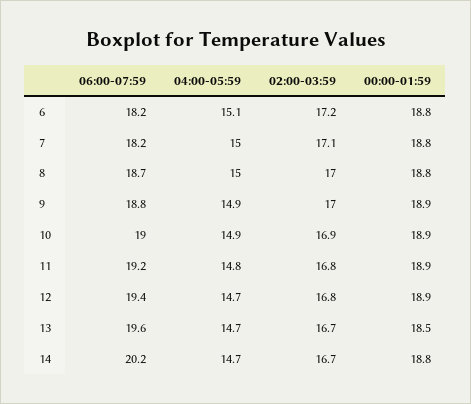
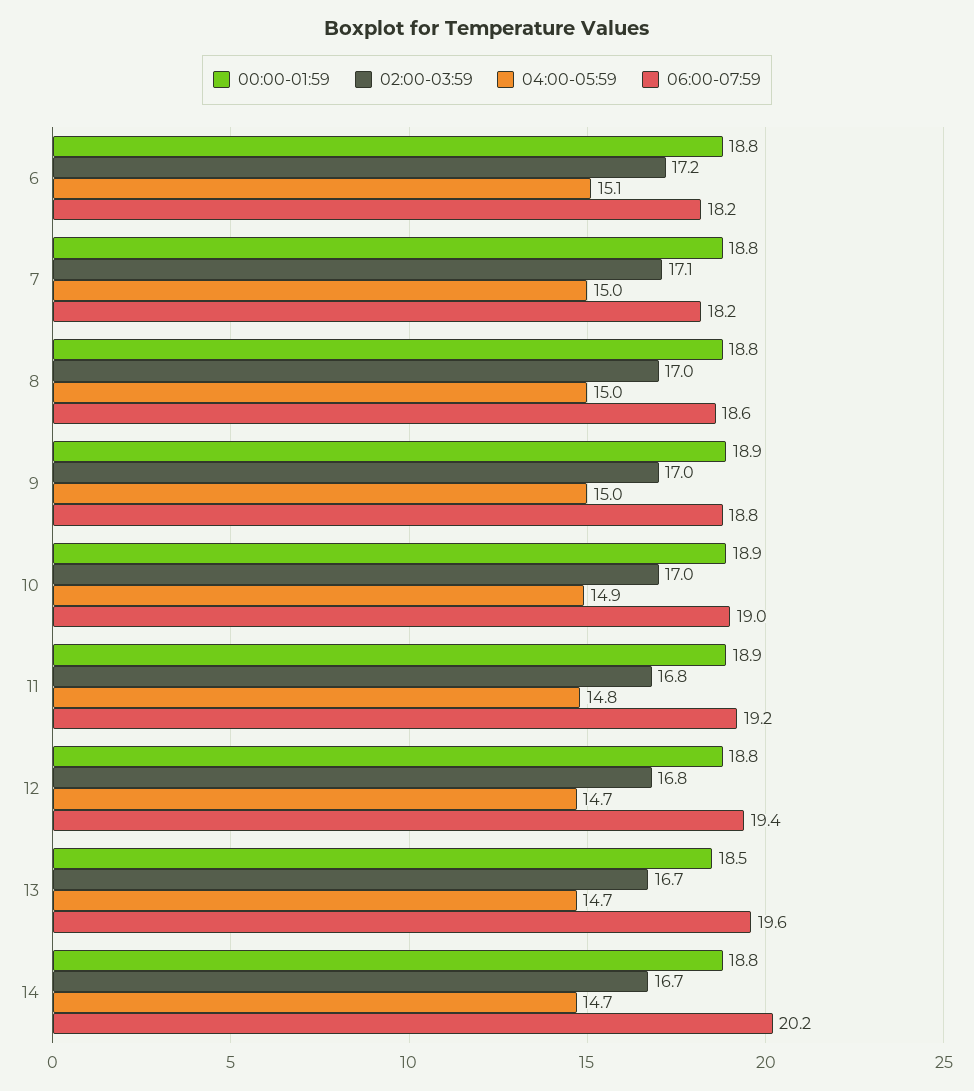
06:00-07:59, 8: 18.7 -> 18.6
04:00-05:59, 9: 14.9 -> 15
02:00-03:59, 10: 16.9 -> 17
00:00-01:59, 12: 18.9 -> 18.8

